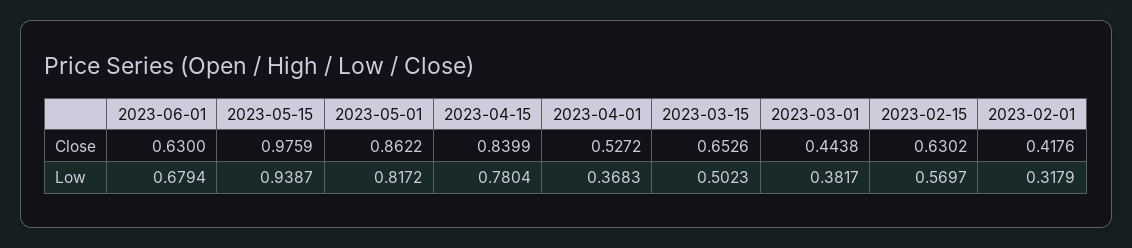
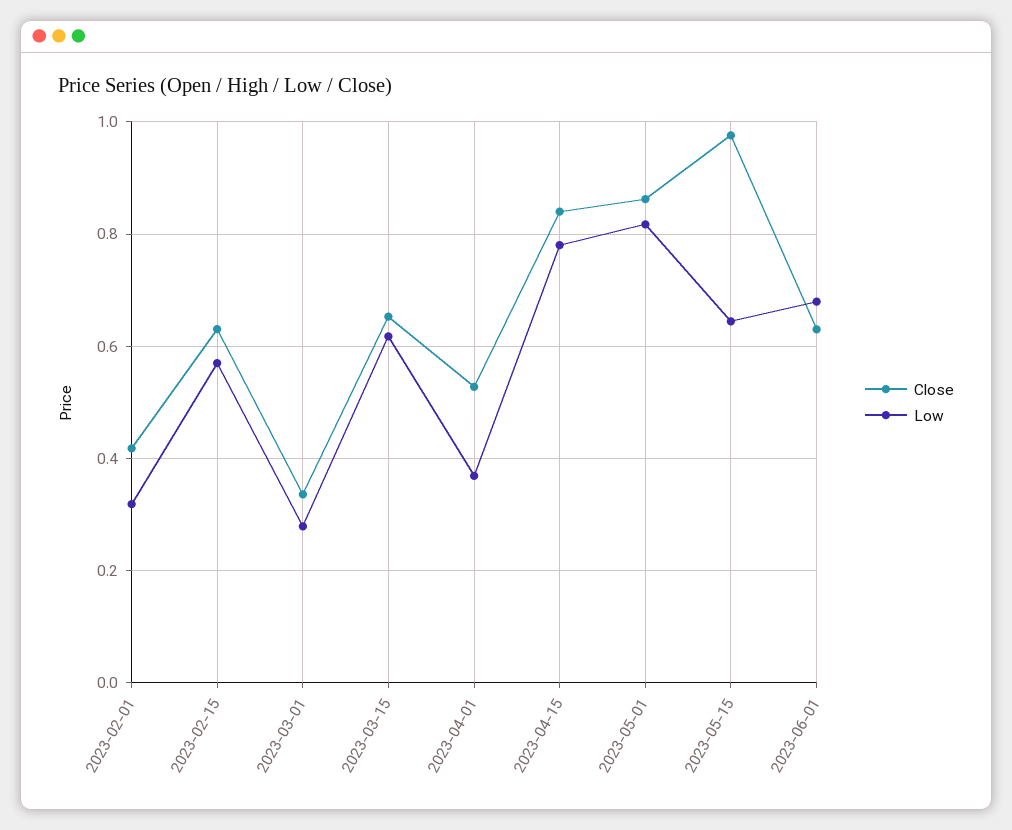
Close, 2023-03-01: 0.4438 -> 0.34
Low, 2023-05-15: 0.9387 -> 0.64
Low, 2023-03-15: 0.5023 -> 0.62
Low, 2023-03-01: 0.3817 -> 0.28

